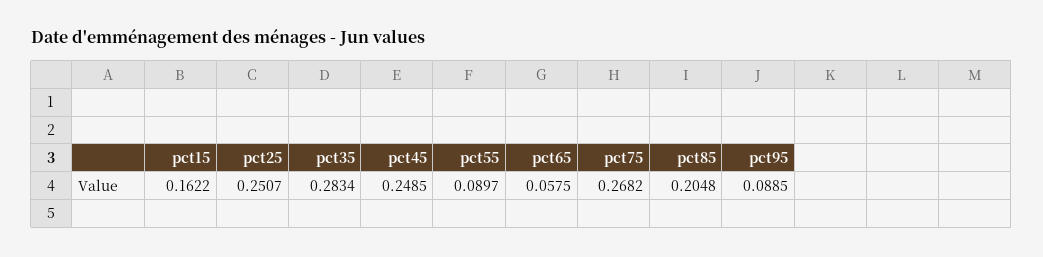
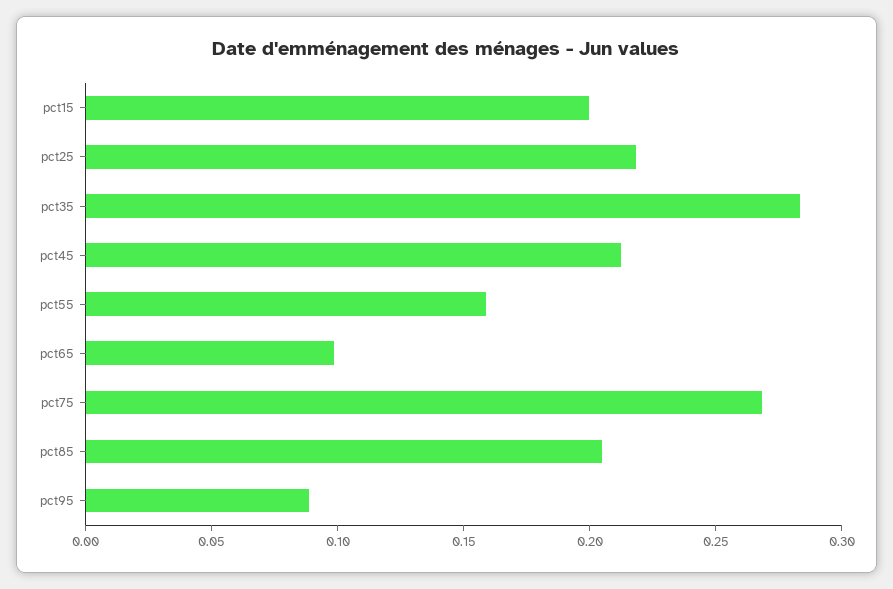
pct15: 0.1622 -> 0.2
pct25: 0.2507 -> 0.22
pct45: 0.2485 -> 0.21
pct55: 0.0897 -> 0.16
pct65: 0.0575 -> 0.1

